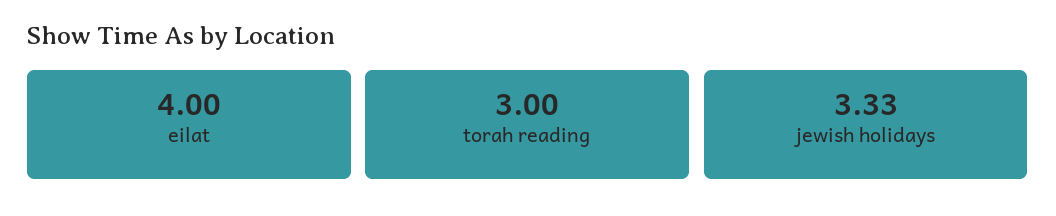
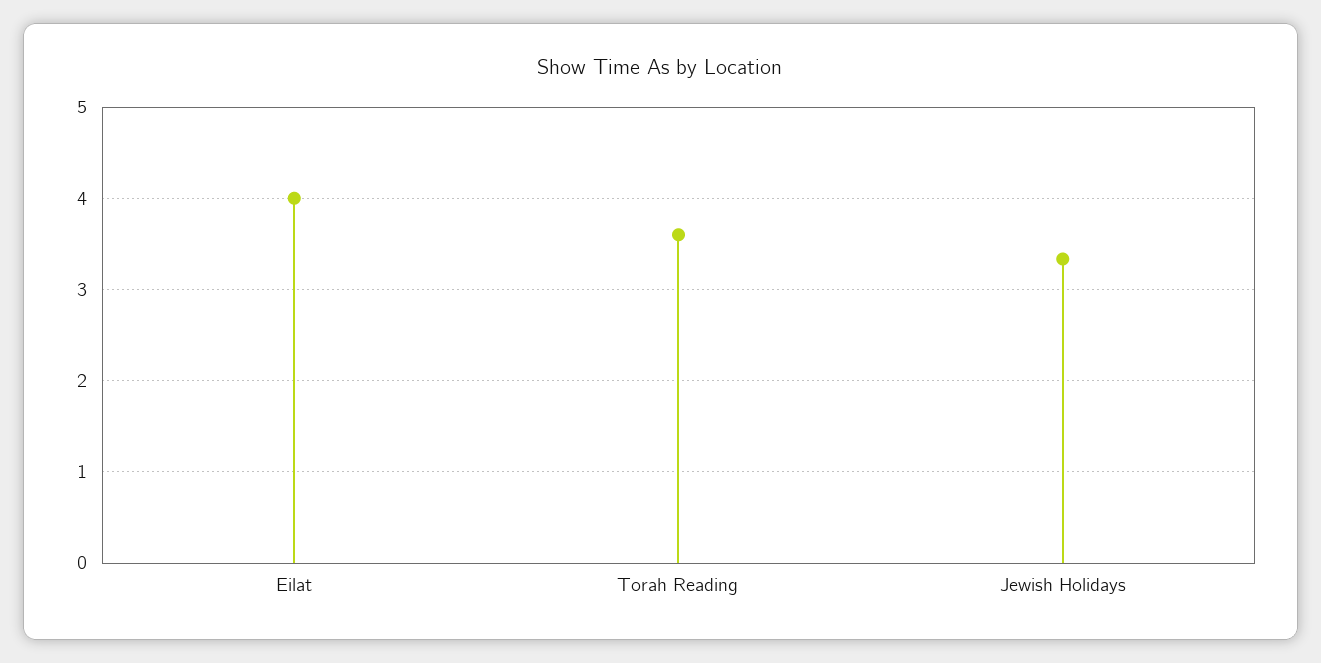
torah reading: 3 -> 3.6

